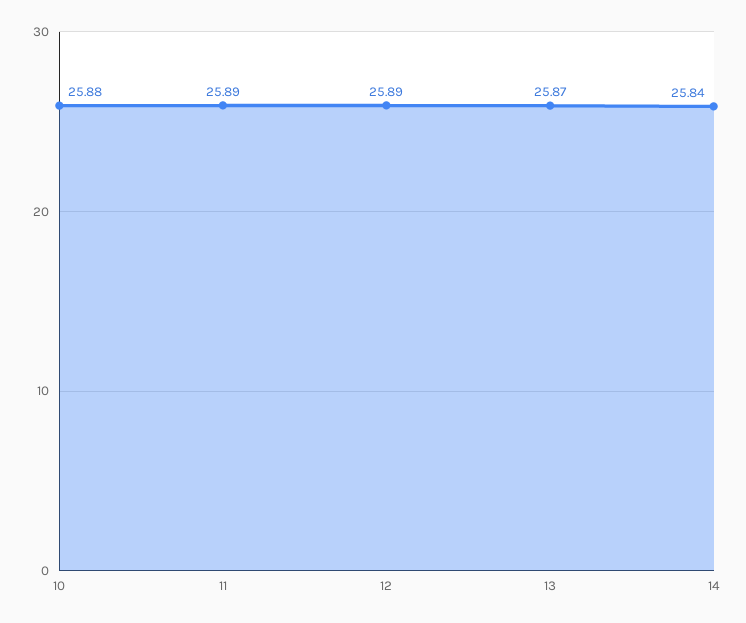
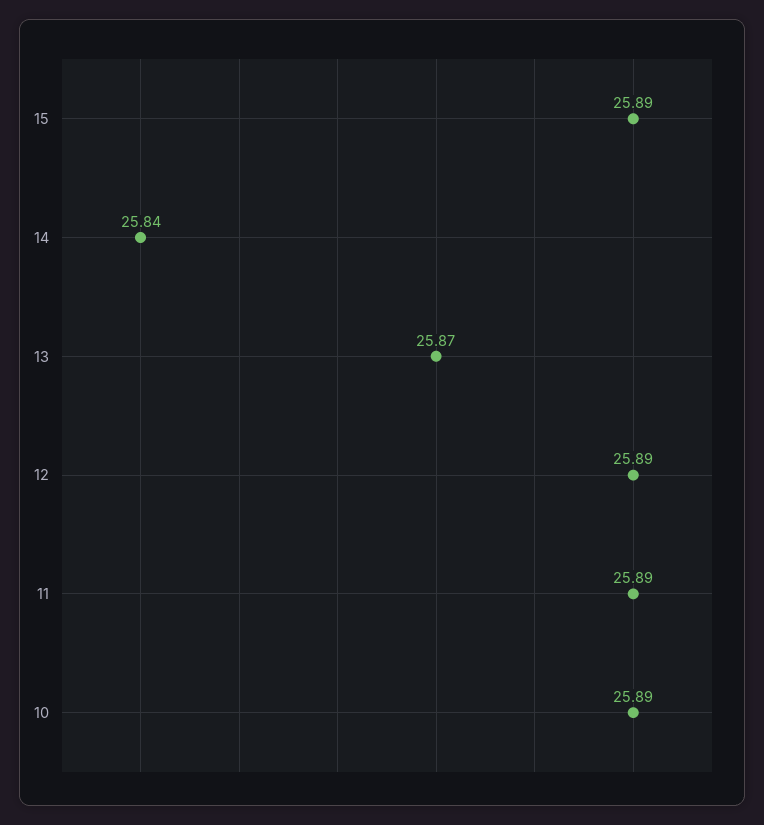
10: 25.88 -> 25.89
15: none -> 25.89

